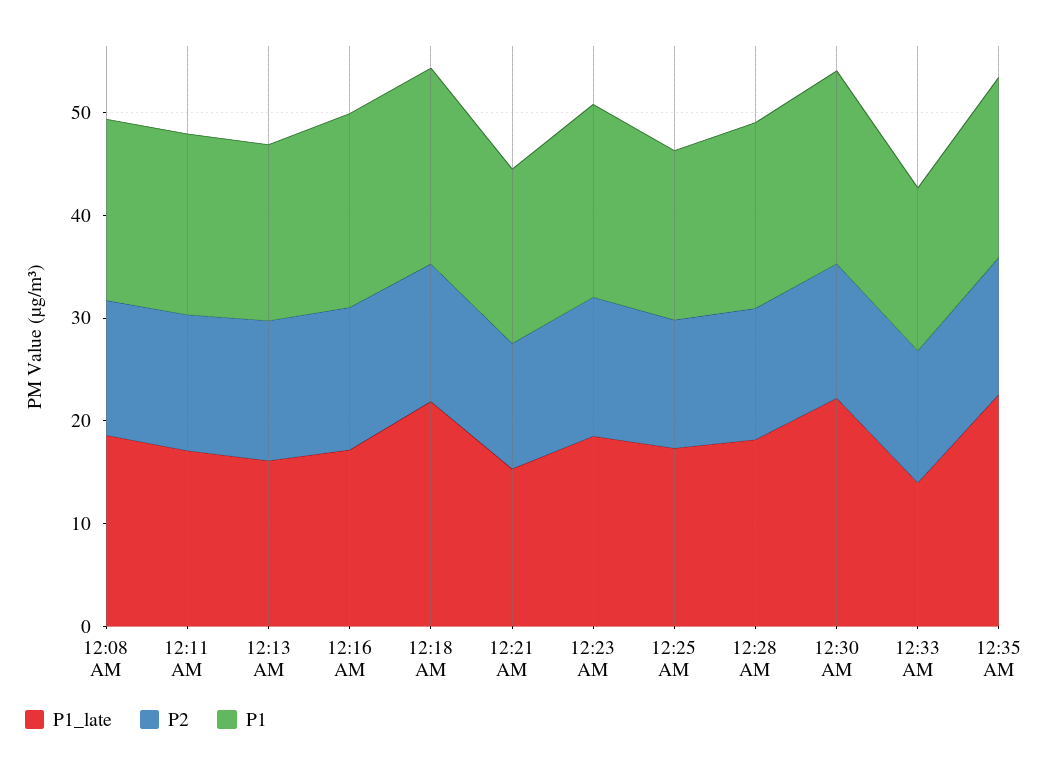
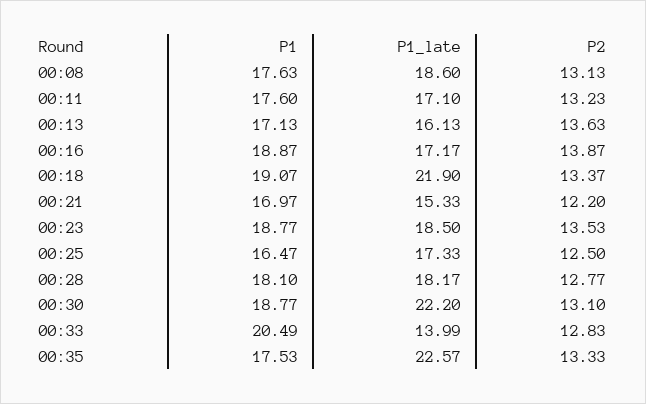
P1, 12:33 AM: 16 -> 20.49

